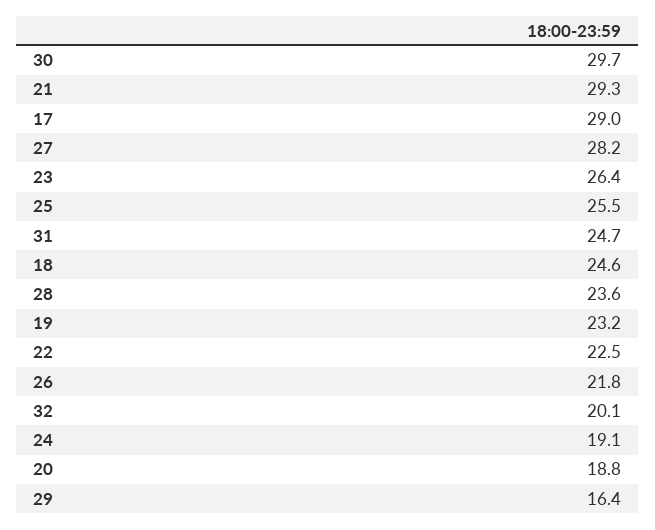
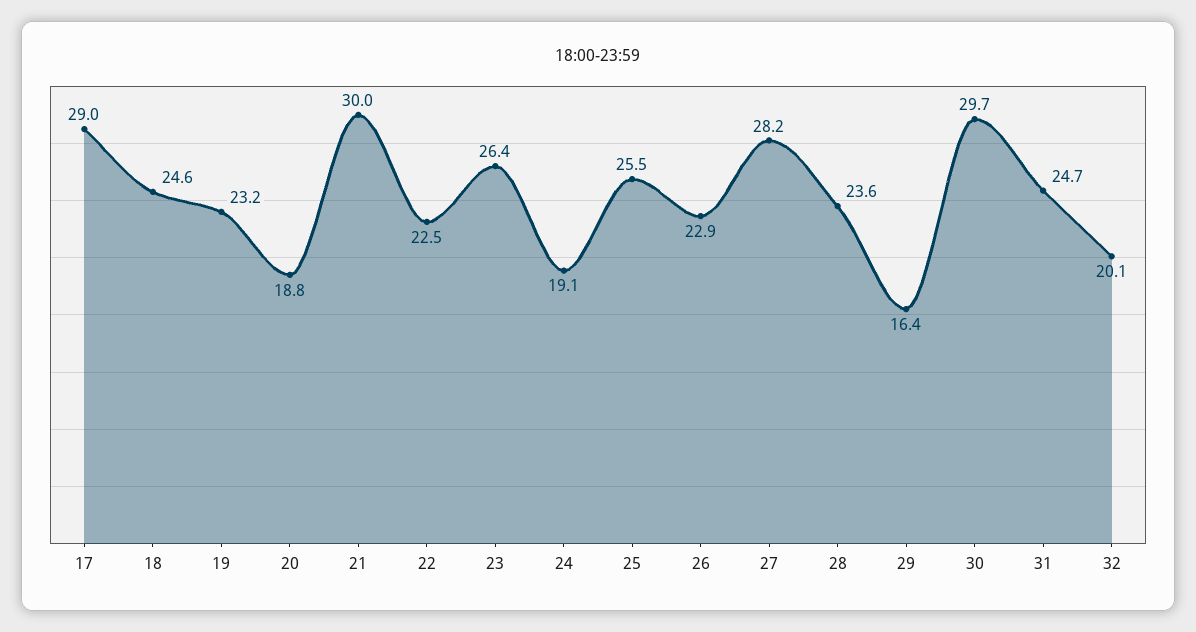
21: 29.3 -> 30
26: 21.8 -> 22.9

